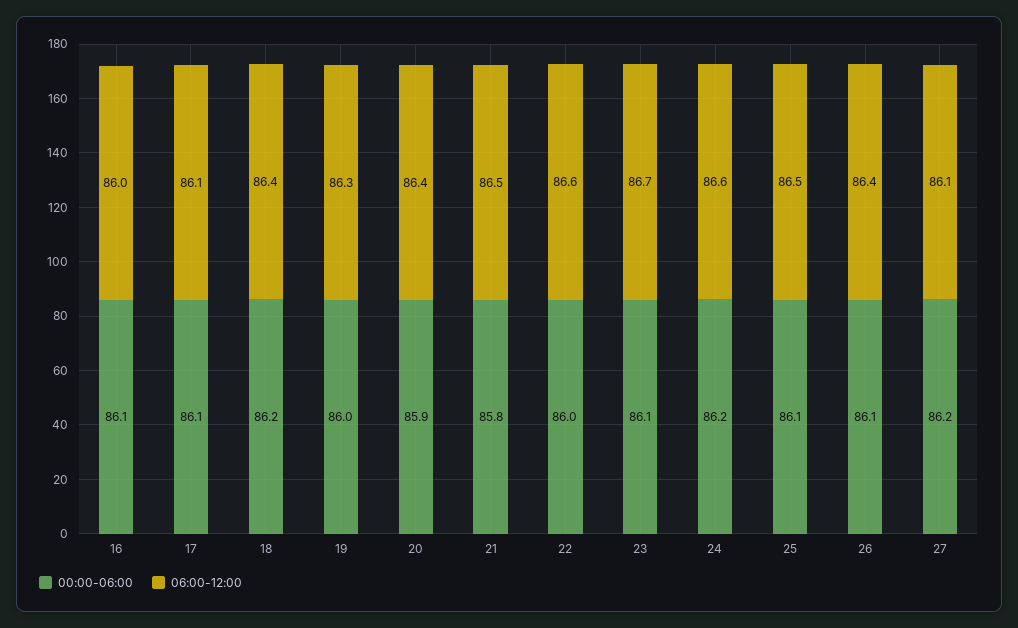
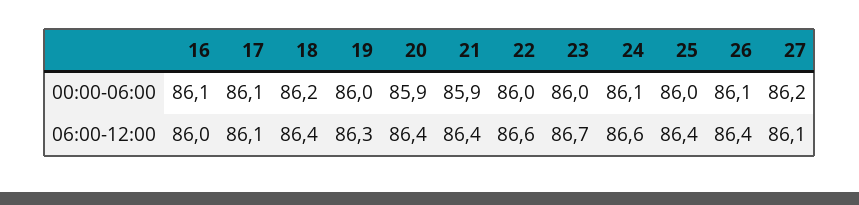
00:00-06:00, 21: 85.8 -> 85.9
06:00-12:00, 21: 86.5 -> 86.4
00:00-06:00, 23: 86.1 -> 86
00:00-06:00, 24: 86.2 -> 86.1
00:00-06:00, 25: 86.1 -> 86
06:00-12:00, 25: 86.5 -> 86.4

